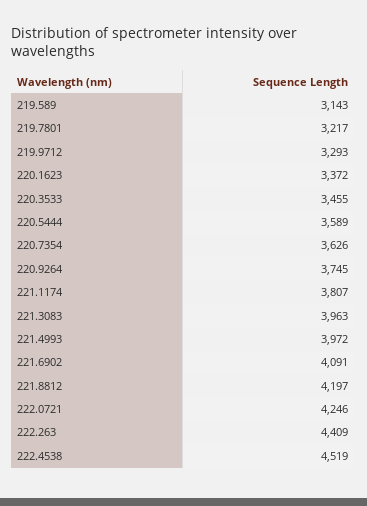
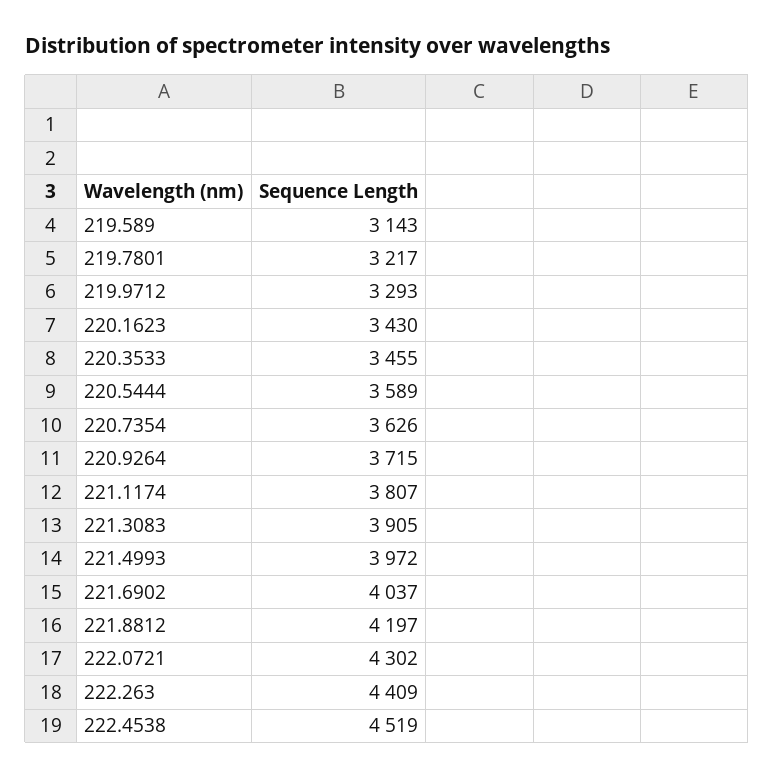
220.1623: 3372 -> 3430
220.9264: 3745 -> 3715
221.3083: 3963 -> 3905
221.6902: 4091 -> 4037
222.0721: 4246 -> 4302

